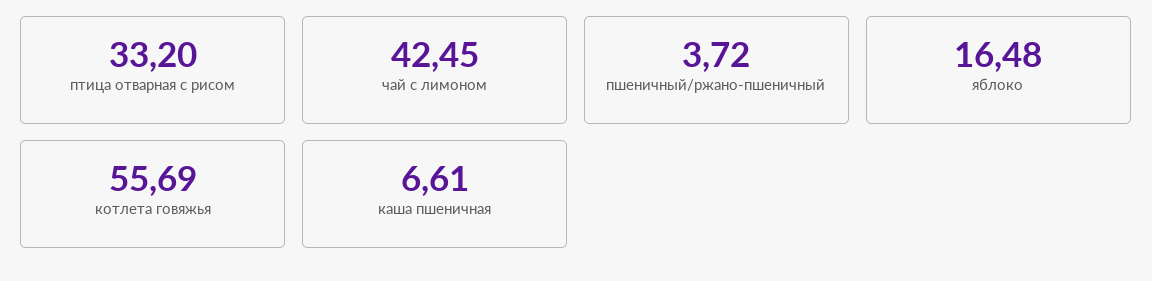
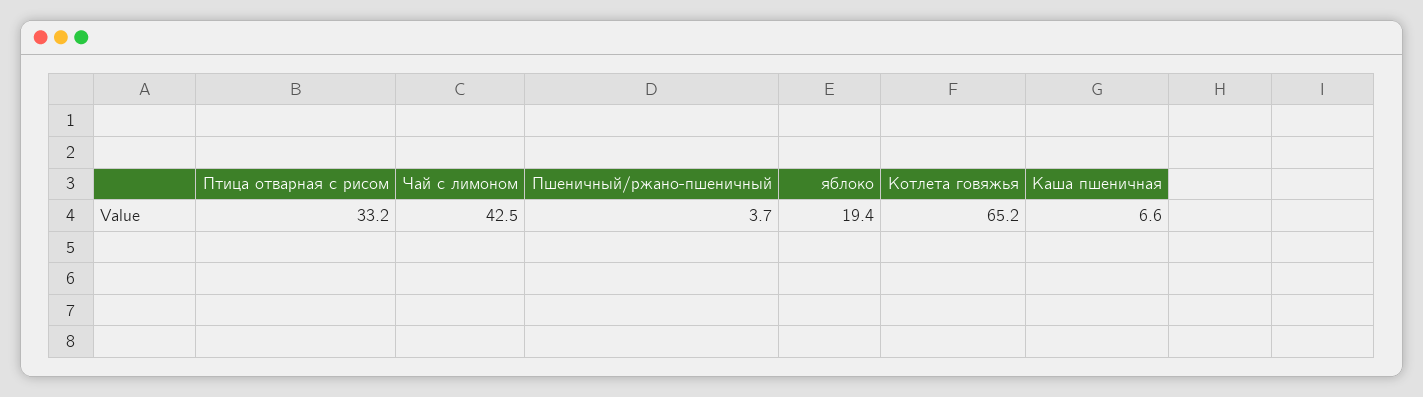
яблоко: 16.48 -> 19.4
котлета говяжья: 55.69 -> 65.2

